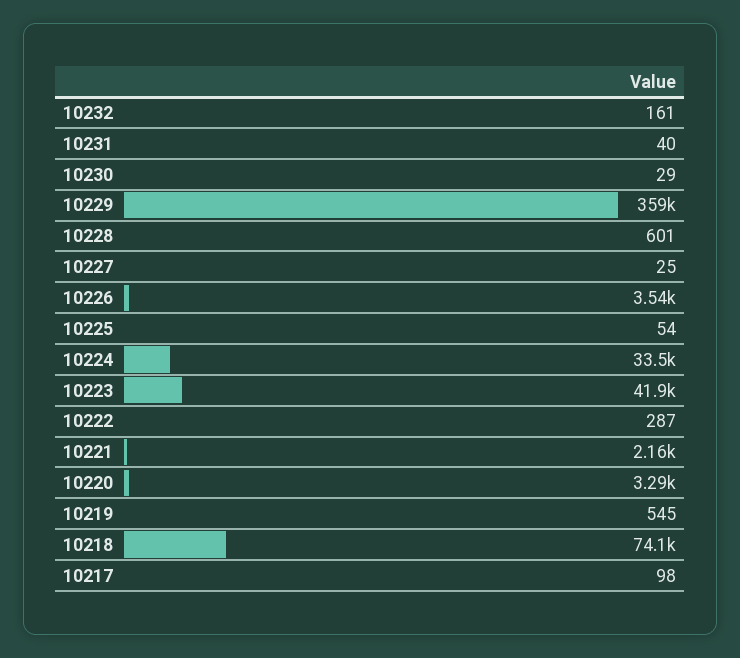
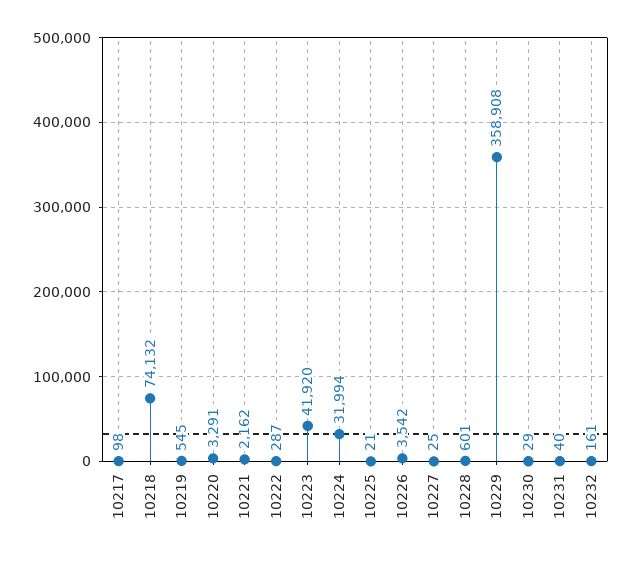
10225: 54 -> 21
10224: 33500 -> 31994

